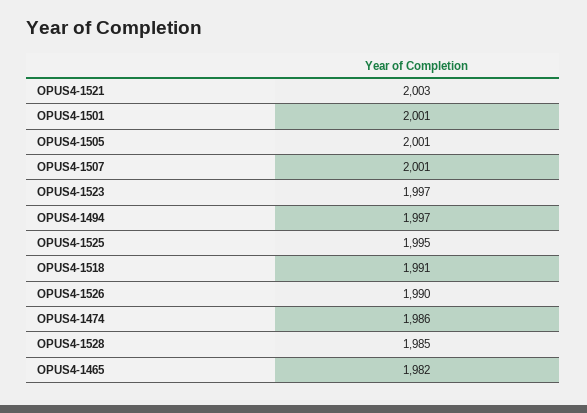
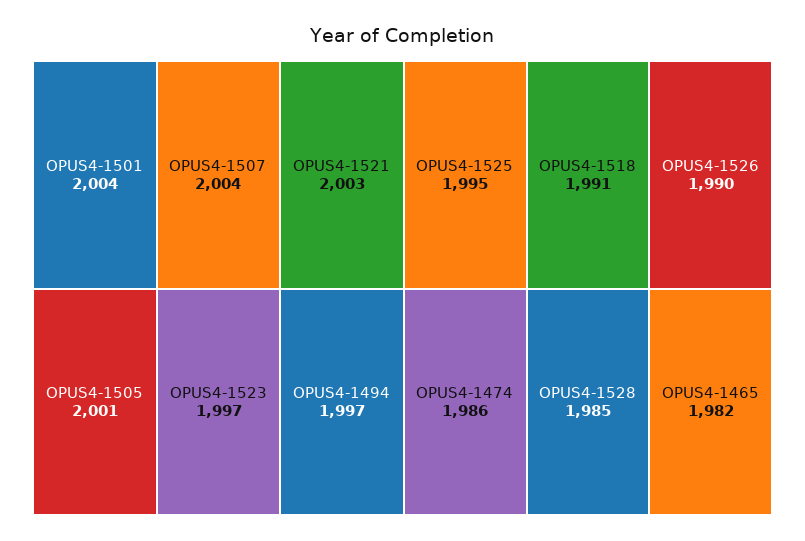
OPUS4-1501: 2001 -> 2004
OPUS4-1507: 2001 -> 2004

